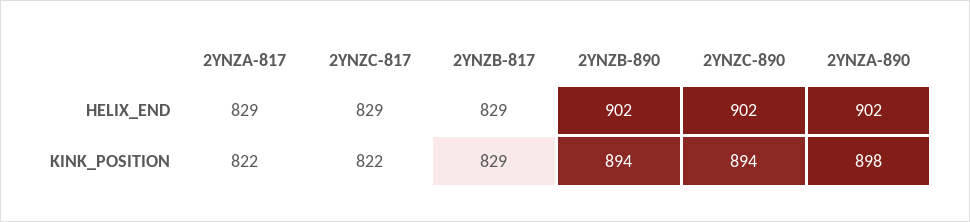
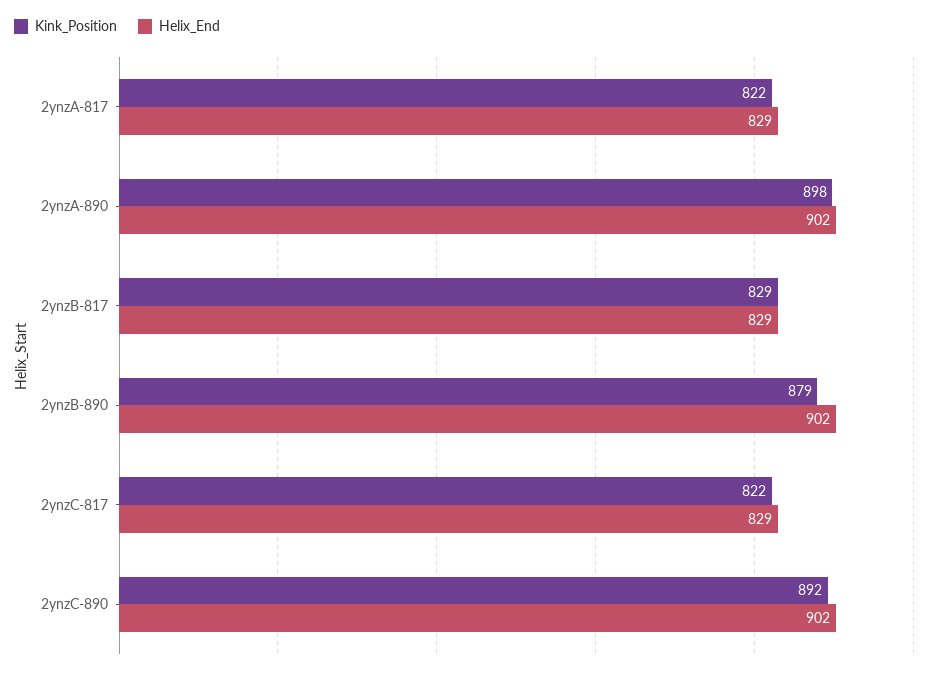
KINK_POSITION, 2YNZB-890: 894 -> 879
KINK_POSITION, 2YNZC-890: 894 -> 892

